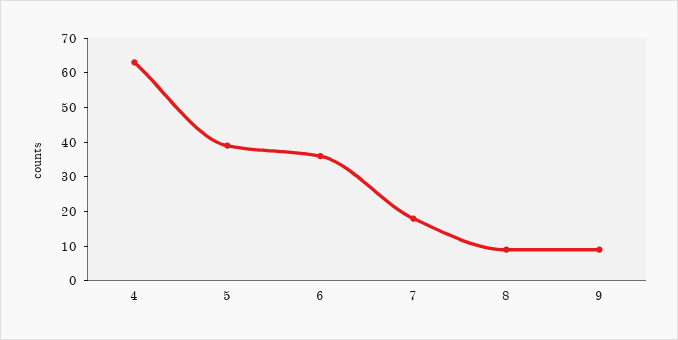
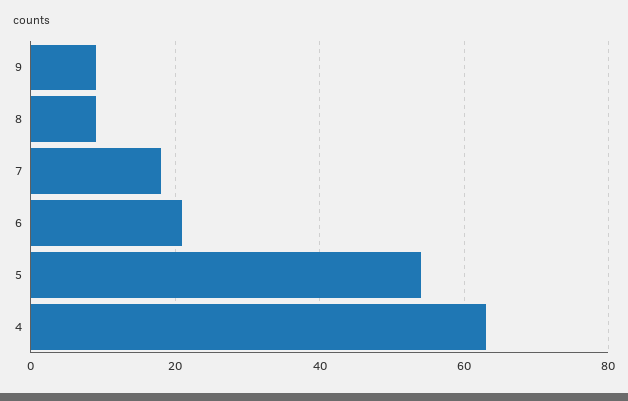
5: 40 -> 55
6: 35 -> 20

